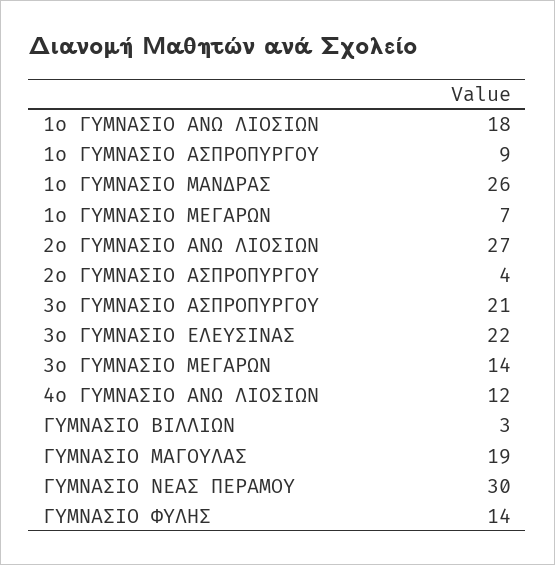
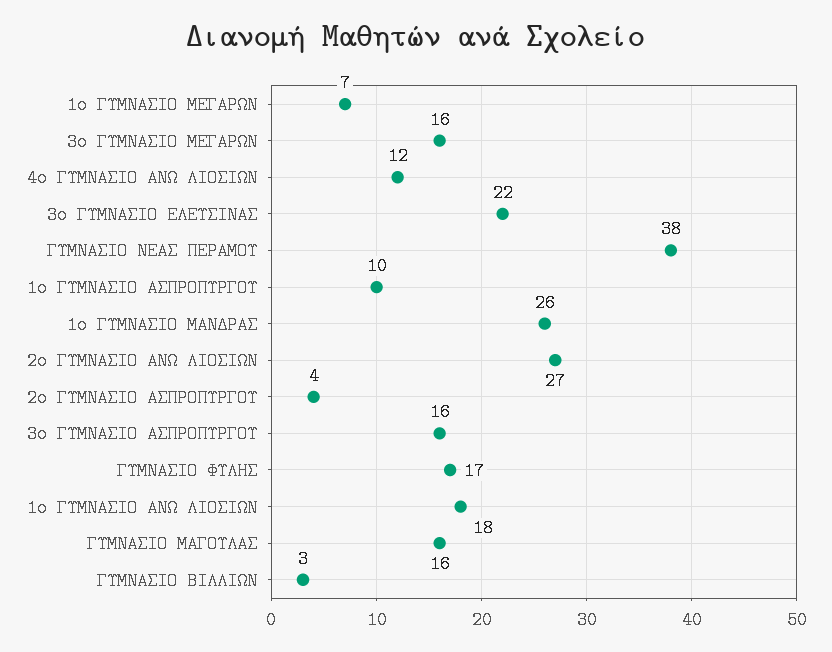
1ο ΓΥΜΝΑΣΙΟ ΑΣΠΡΟΠΥΡΓΟΥ: 9 -> 10
3ο ΓΥΜΝΑΣΙΟ ΑΣΠΡΟΠΥΡΓΟΥ: 21 -> 16
3ο ΓΥΜΝΑΣΙΟ ΜΕΓΑΡΩΝ: 14 -> 16
ΓΥΜΝΑΣΙΟ ΜΑΓΟΥΛΑΣ: 19 -> 16
ΓΥΜΝΑΣΙΟ ΝΕΑΣ ΠΕΡΑΜΟΥ: 30 -> 38
ΓΥΜΝΑΣΙΟ ΦΥΛΗΣ: 14 -> 17

